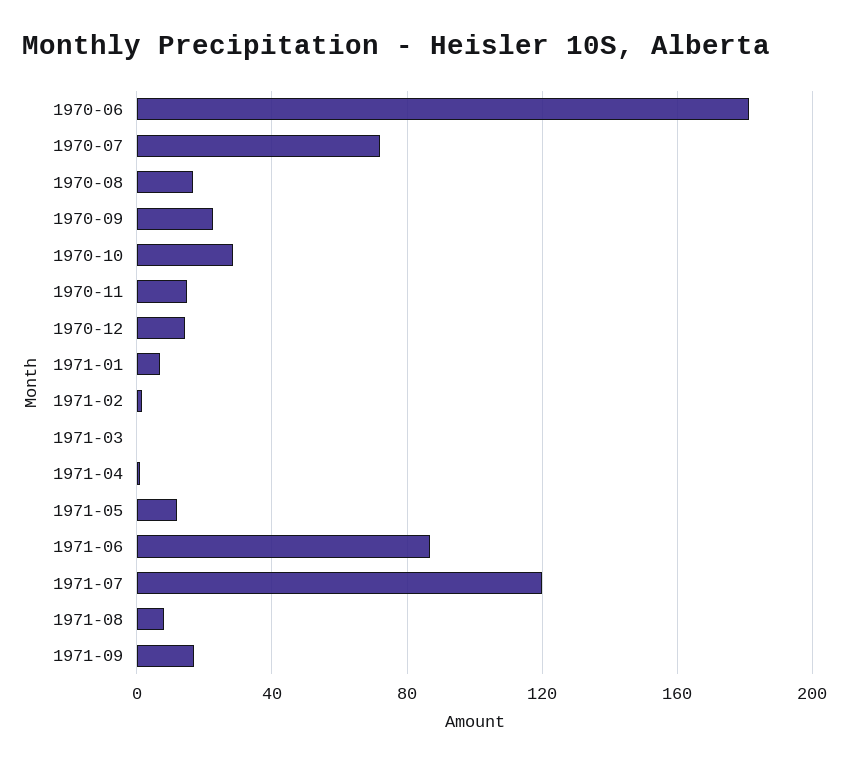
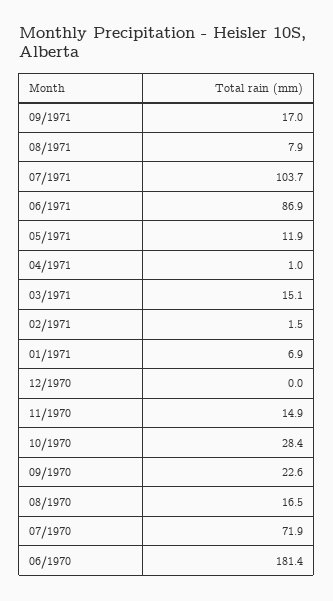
1970-12: 15 -> 0
1971-03: 0 -> 15.1
1971-07: 120 -> 103.7

